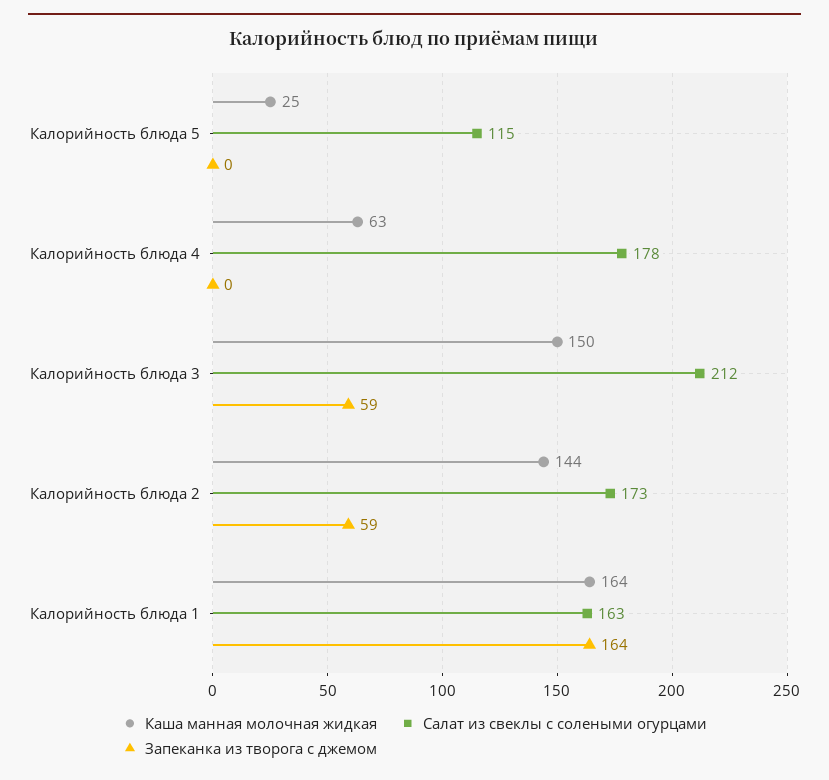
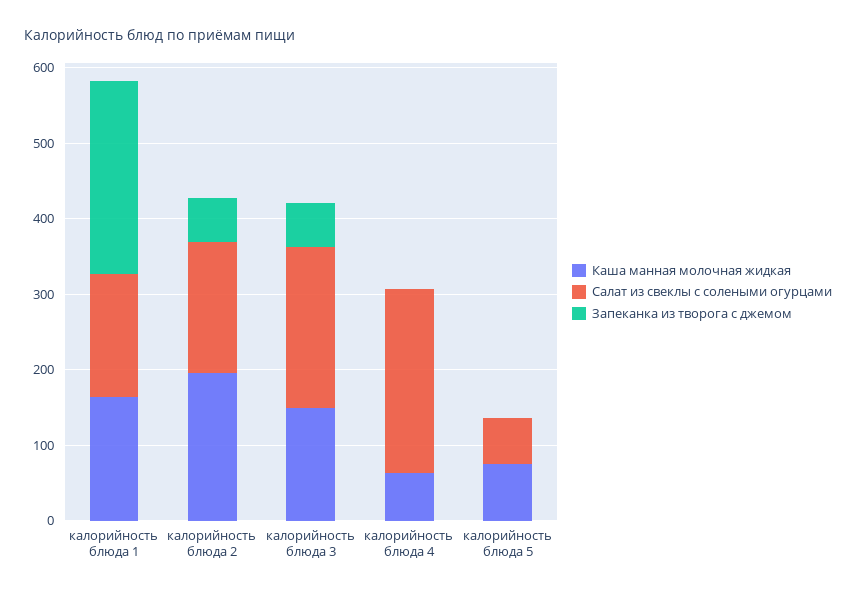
Каша манная молочная жидкая, Калорийность блюда 5: 25 -> 80
Салат из свеклы с солеными огурцами, Калорийность блюда 5: 115 -> 60
Салат из свеклы с солеными огурцами, Калорийность блюда 4: 178 -> 240
Каша манная молочная жидкая, Калорийность блюда 2: 144 -> 200
Запеканка из творога с джемом, Калорийность блюда 1: 164 -> 260

